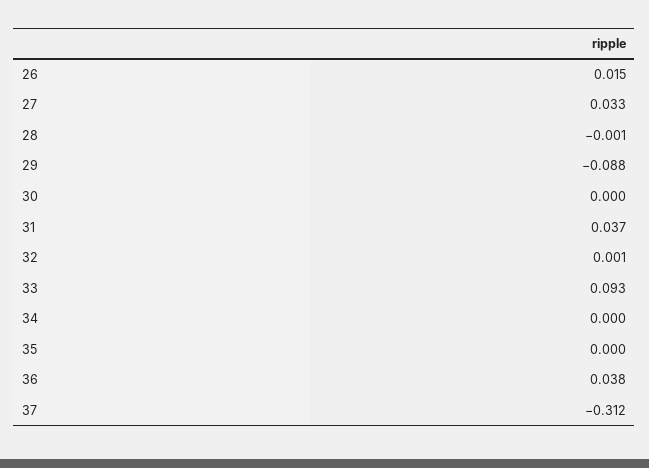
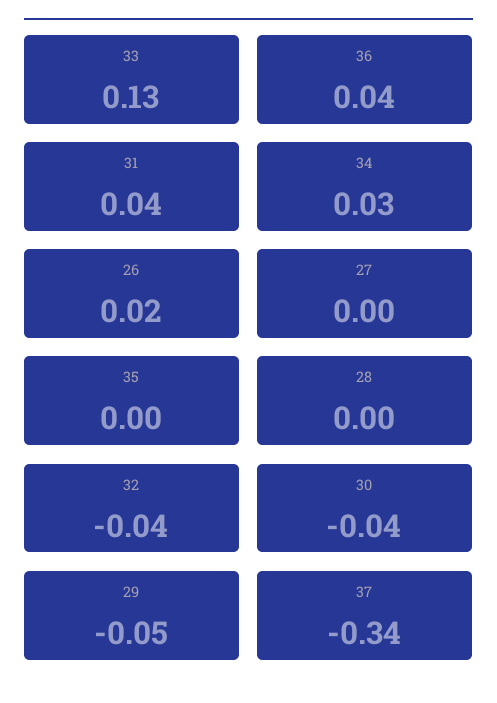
27: 0.033 -> 0
29: -0.088 -> -0.05
30: 0 -> -0.04
32: 0.001 -> -0.04
33: 0.093 -> 0.13
34: 0 -> 0.03
37: -0.312 -> -0.34

